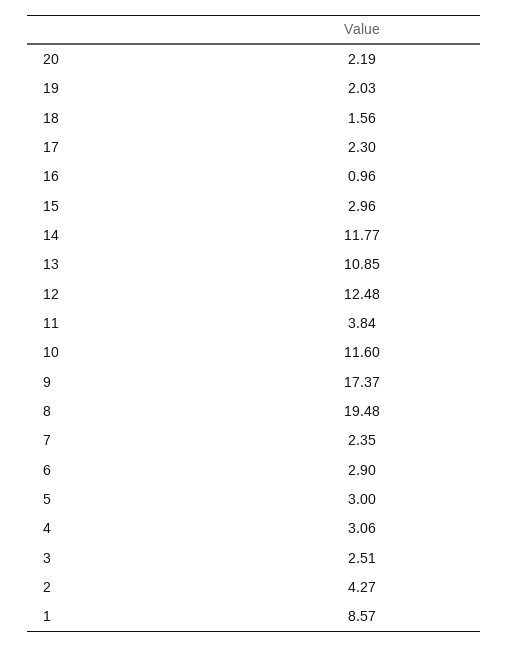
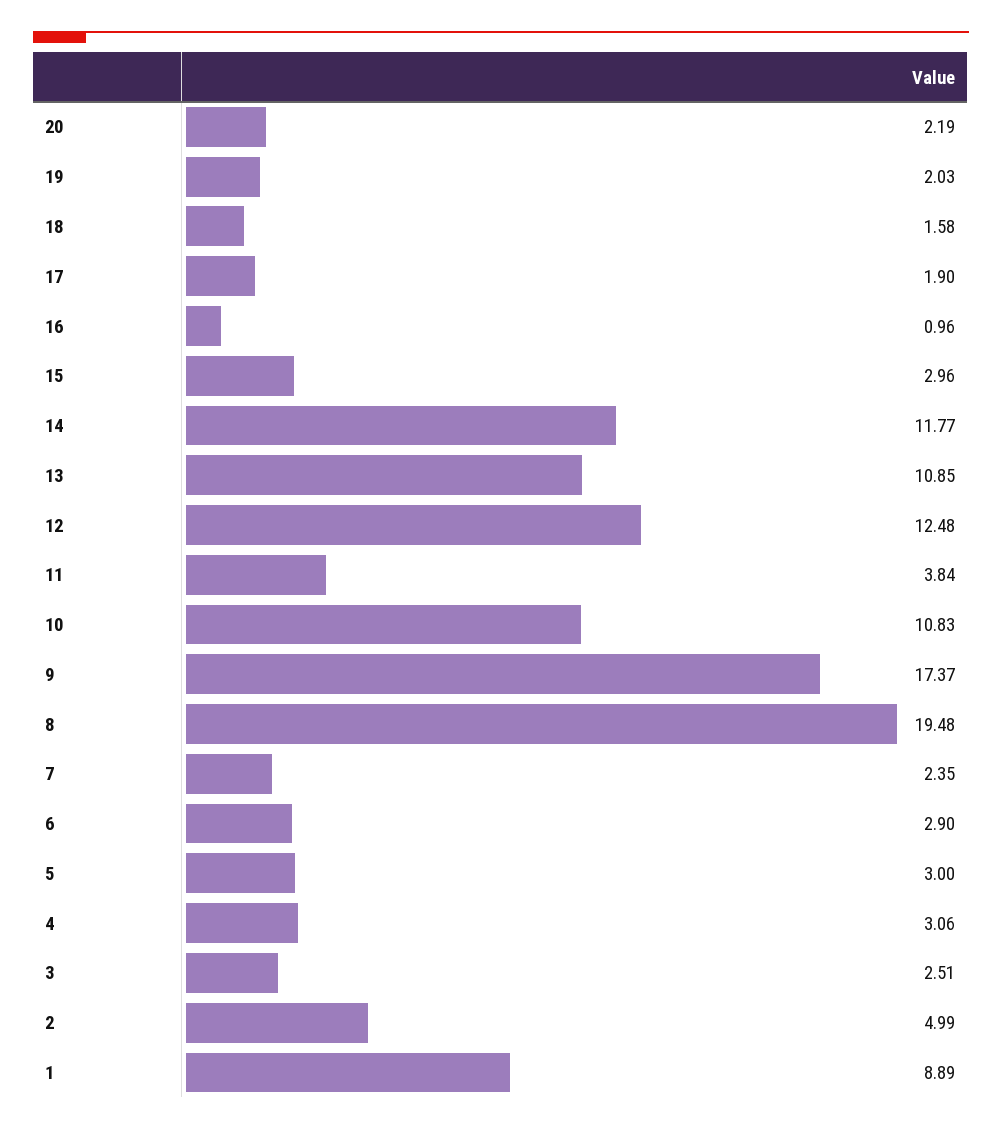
18: 1.56 -> 1.58
17: 2.3 -> 1.9
10: 11.6 -> 10.83
2: 4.27 -> 4.99
1: 8.57 -> 8.89

